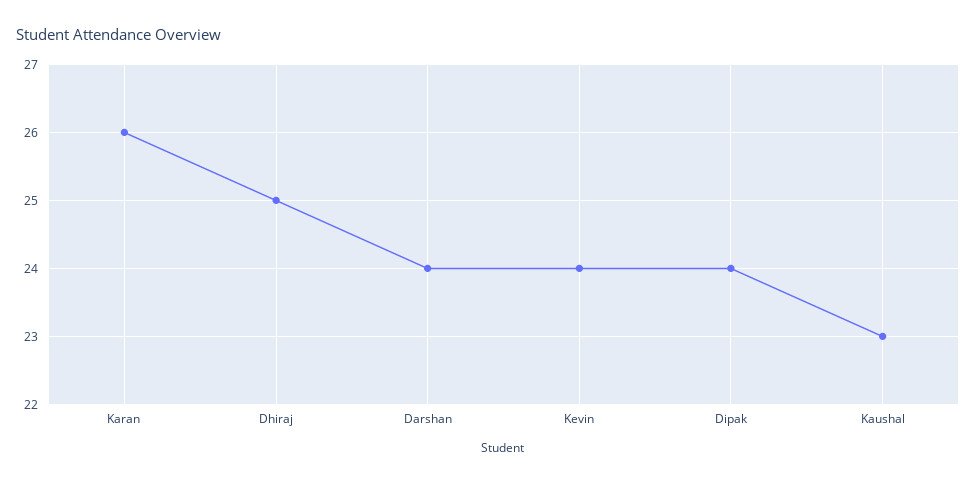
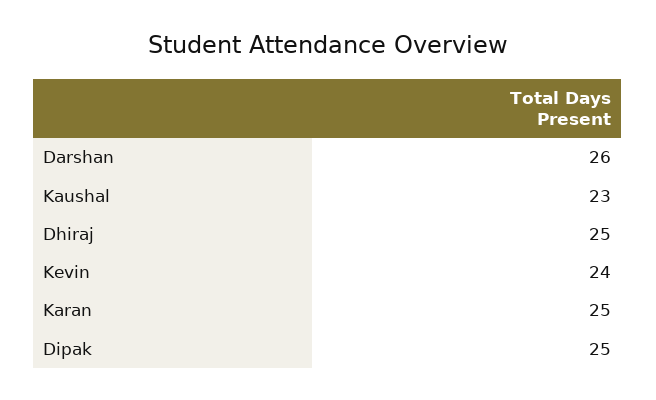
Karan: 26 -> 25
Darshan: 24 -> 26
Dipak: 24 -> 25

